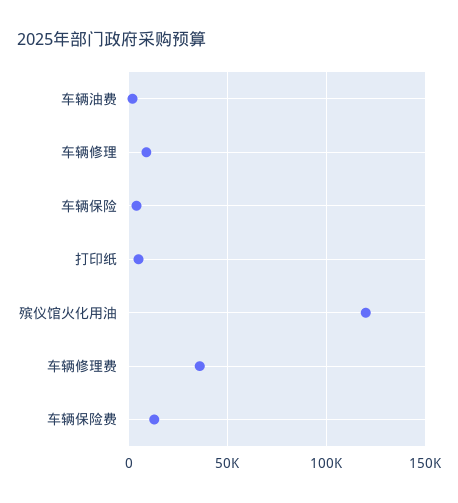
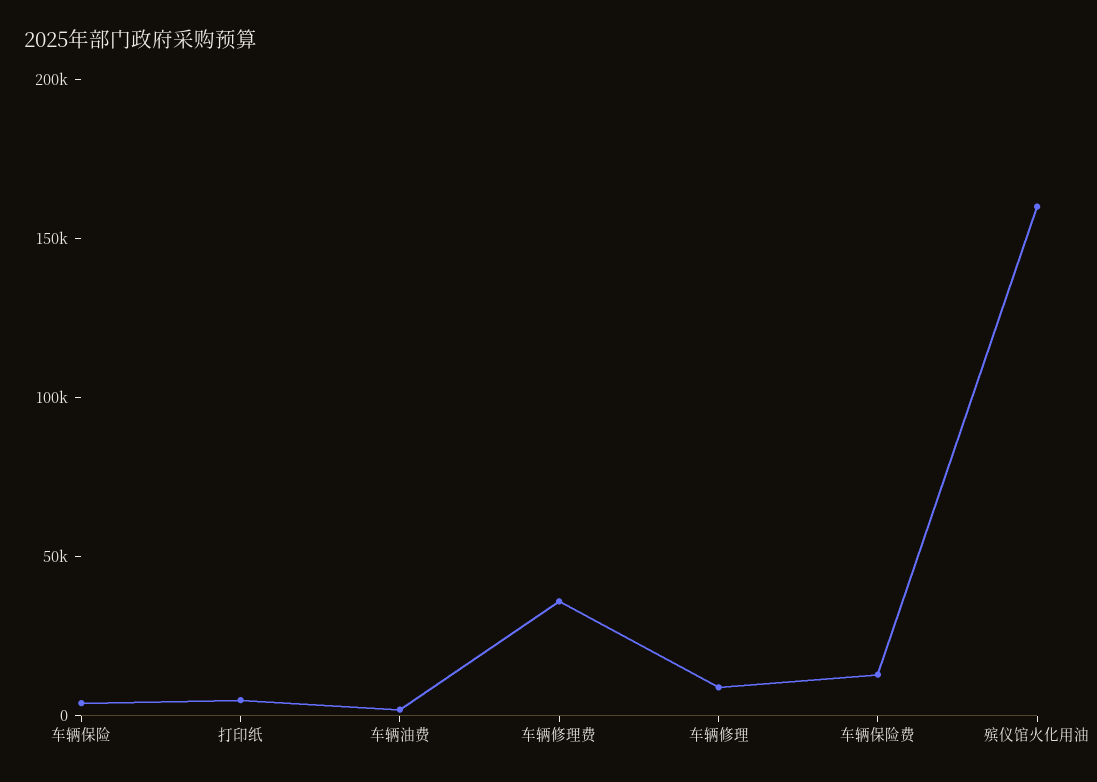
殡仪馆火化用油: 120000 -> 160000

